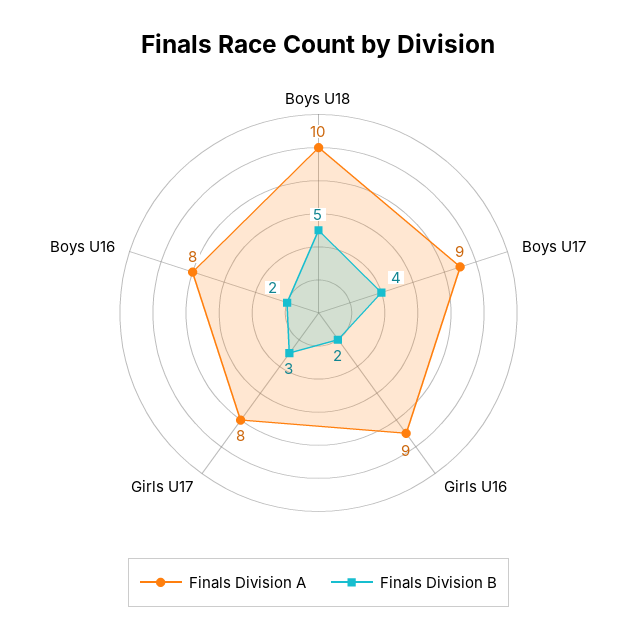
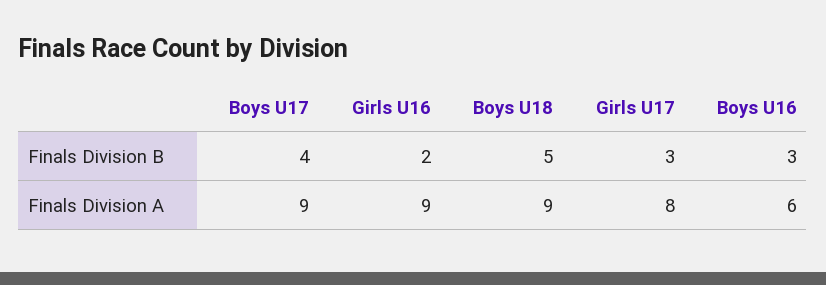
Finals Division A, Boys U18: 10 -> 9
Finals Division A, Boys U16: 8 -> 6
Finals Division B, Boys U16: 2 -> 3

